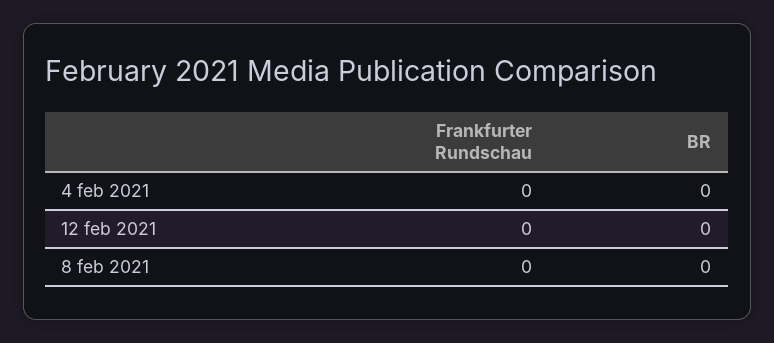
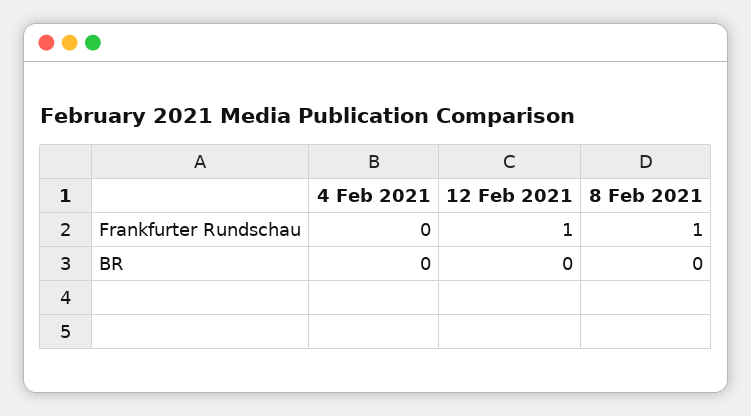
Frankfurter Rundschau, 12 feb 2021: 0 -> 1
Frankfurter Rundschau, 8 feb 2021: 0 -> 1

